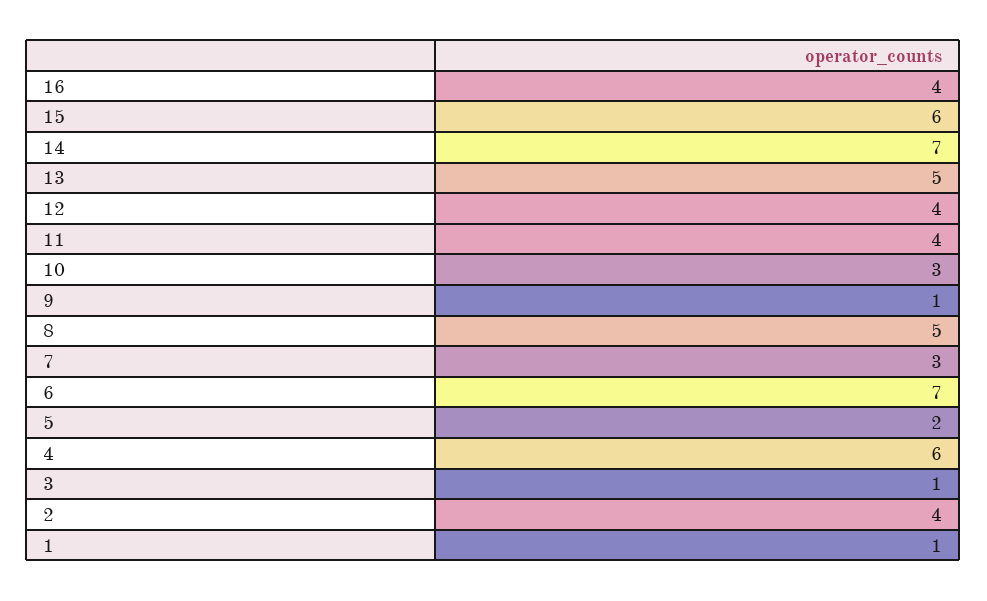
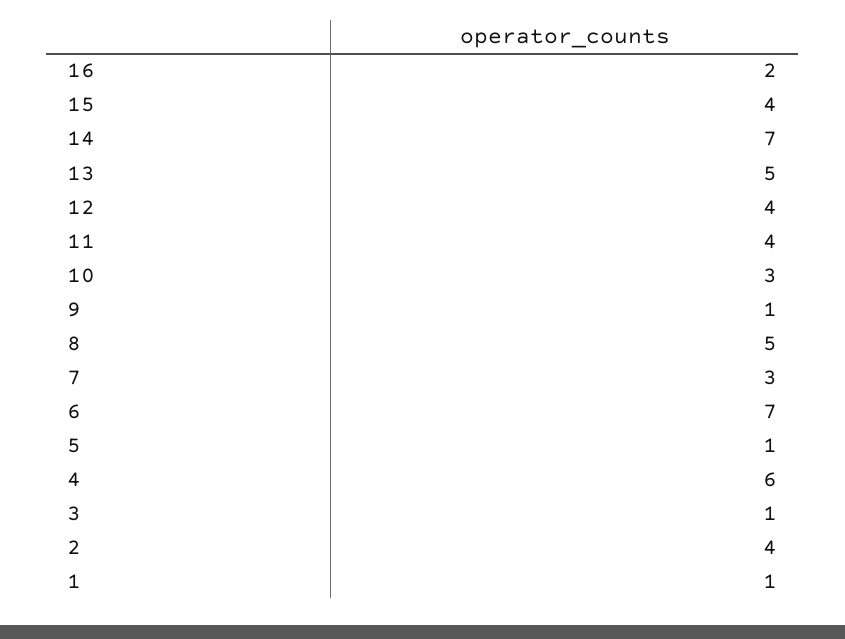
16: 4 -> 2
15: 6 -> 4
5: 2 -> 1

